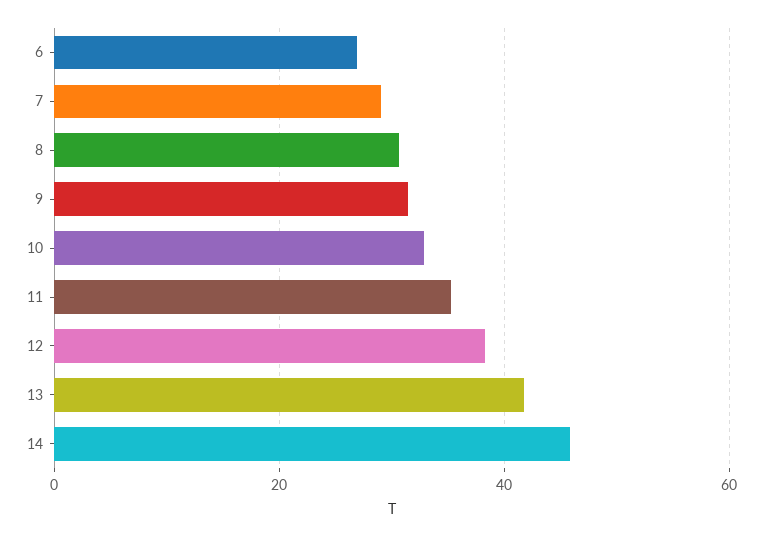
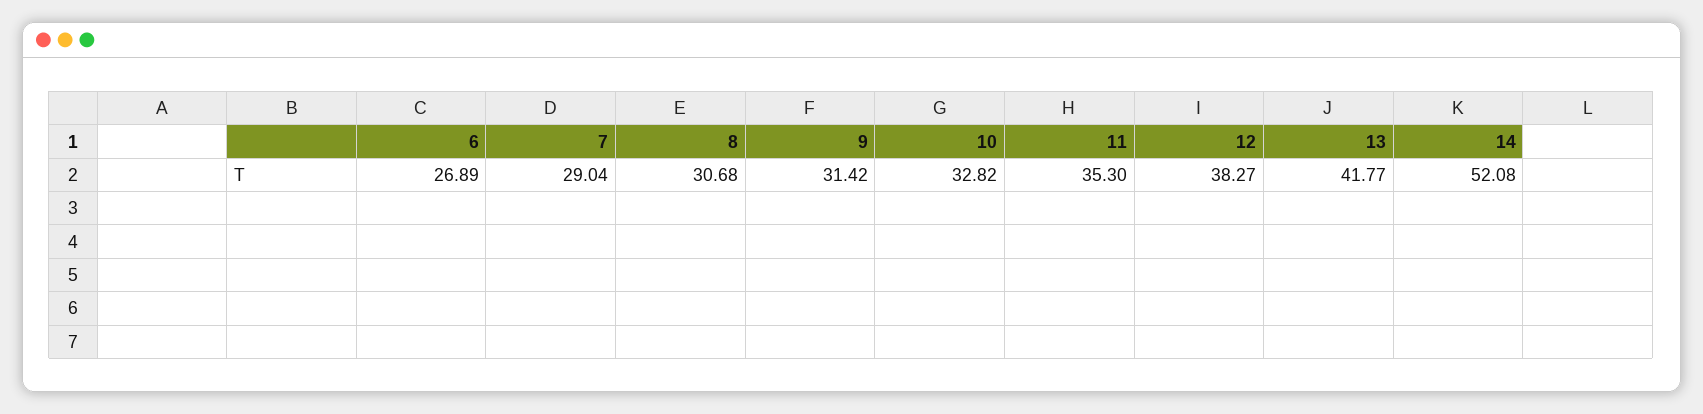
14: 46 -> 52.08

